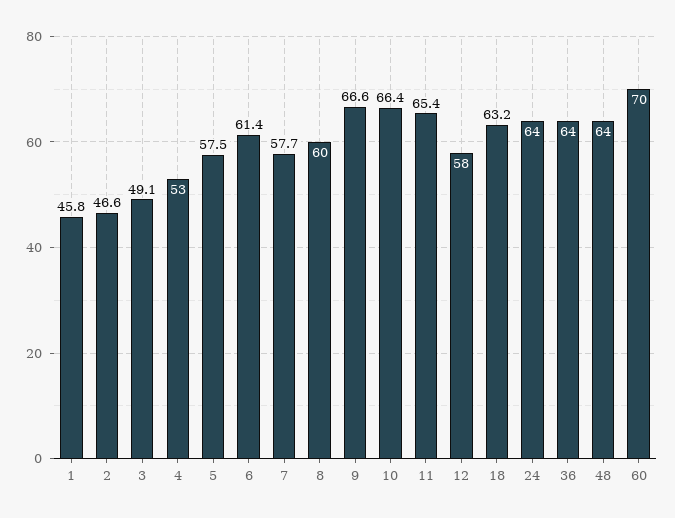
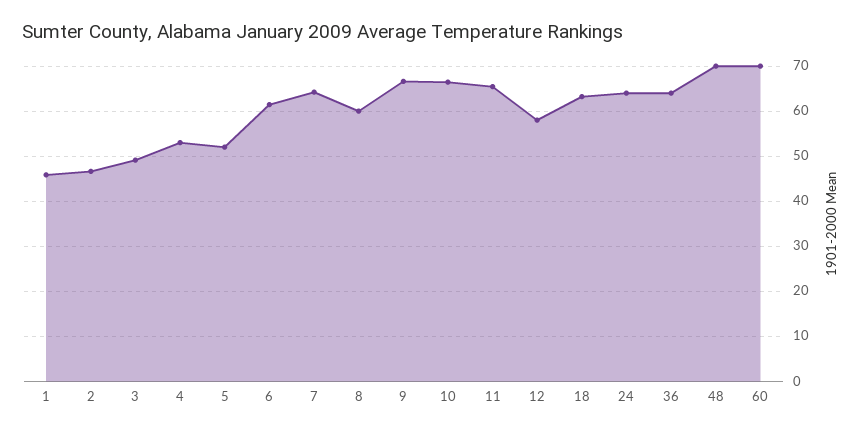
5: 57.5 -> 52
7: 57.7 -> 64
48: 64 -> 70

